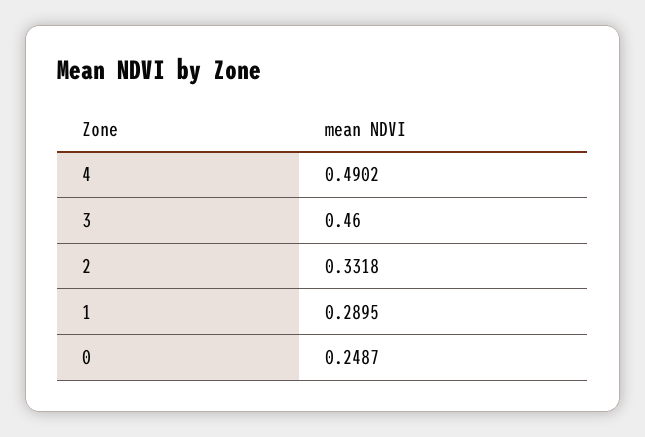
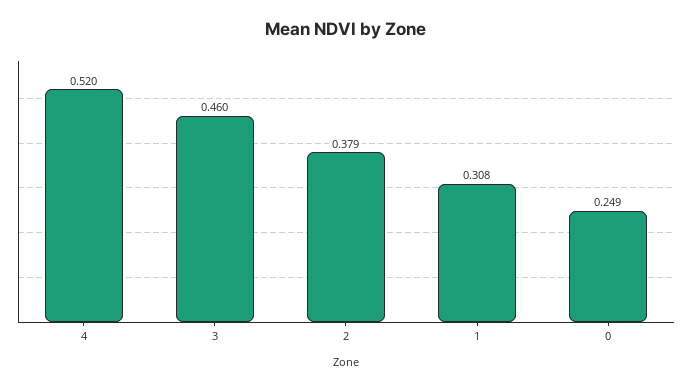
4: 0.4902 -> 0.52
2: 0.3318 -> 0.379
1: 0.2895 -> 0.308

